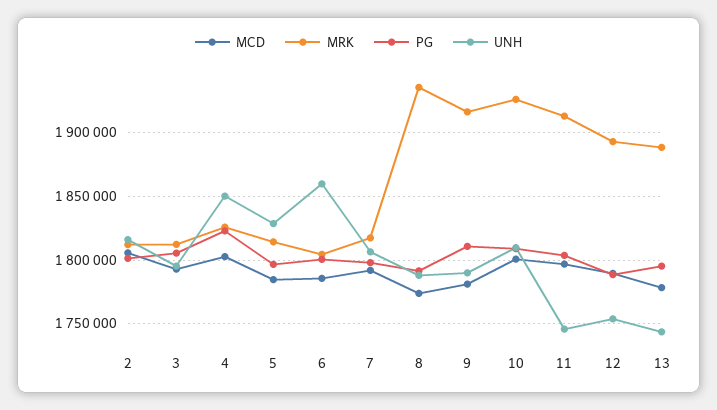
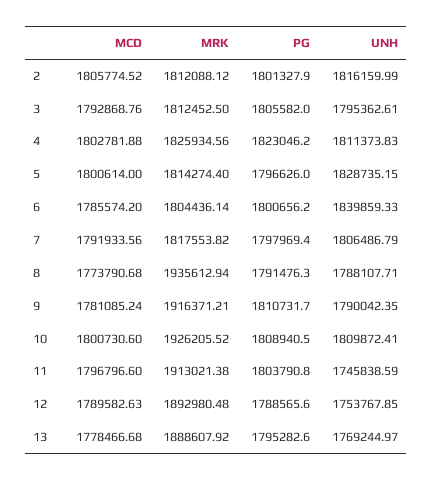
UNH, 4: 1850000 -> 1811373.83
MCD, 5: 1785000 -> 1800614
UNH, 6: 1860000 -> 1839859.33
UNH, 13: 1745000 -> 1769244.97

